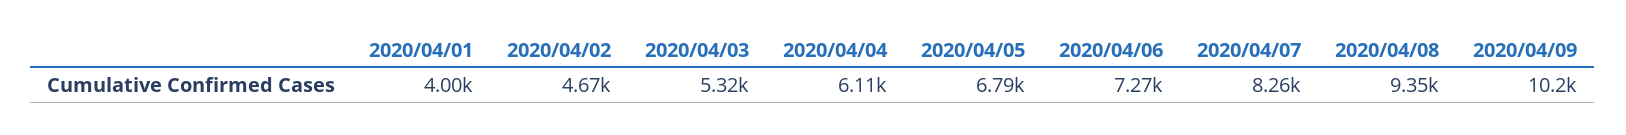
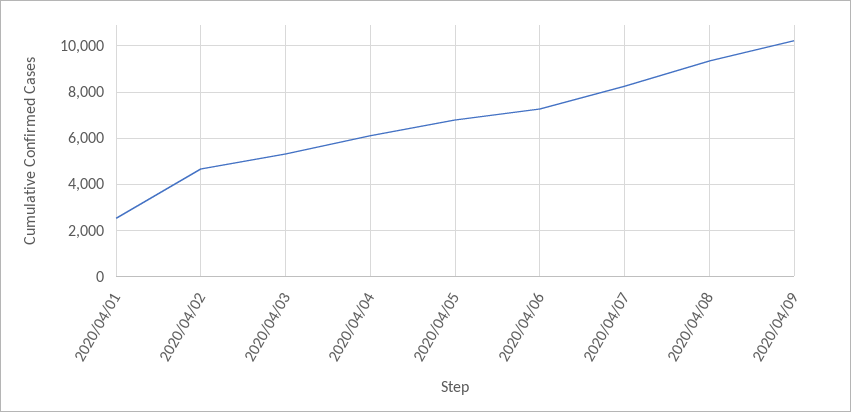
2020/04/01: 4000 -> 2500

